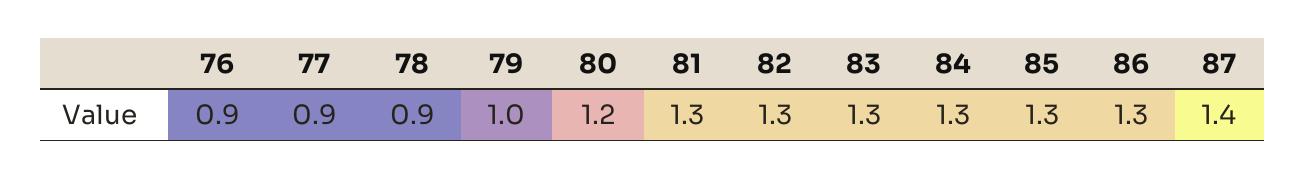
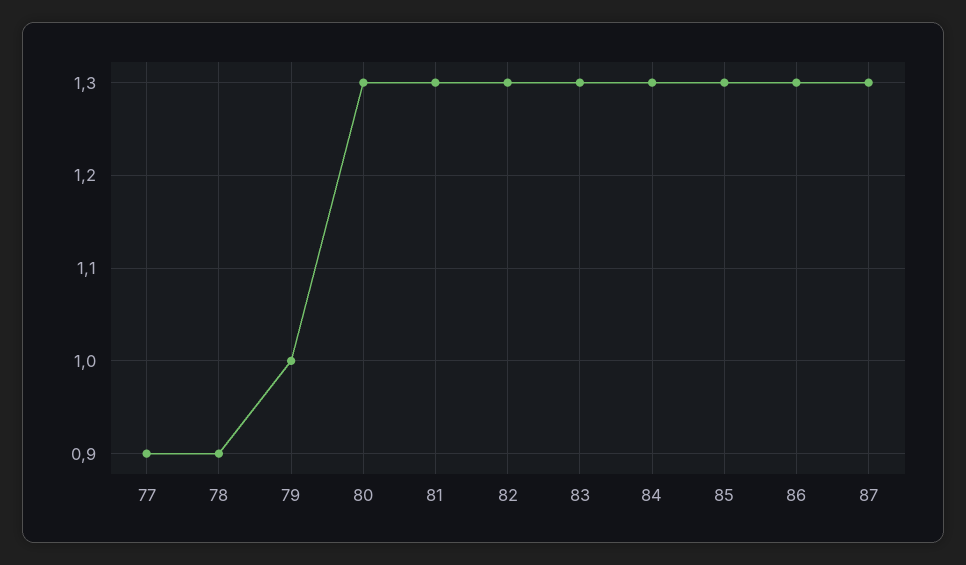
76: 0.9 -> none
80: 1.2 -> 1.3
87: 1.4 -> 1.3

